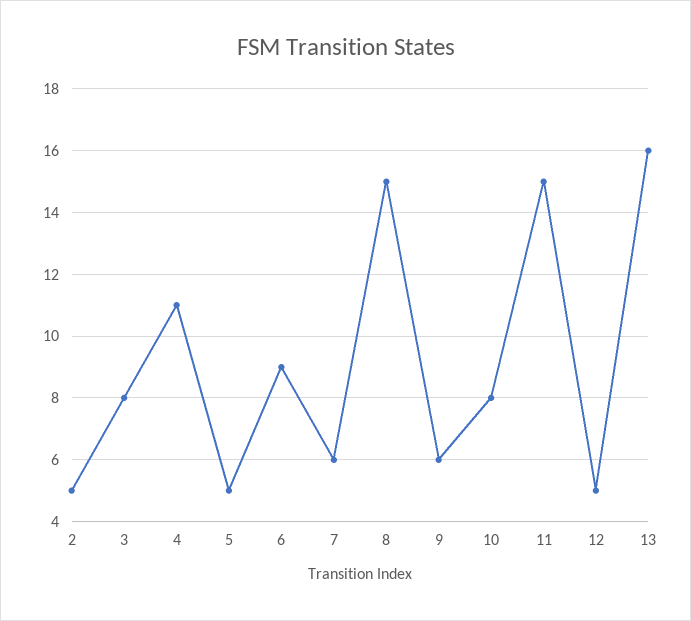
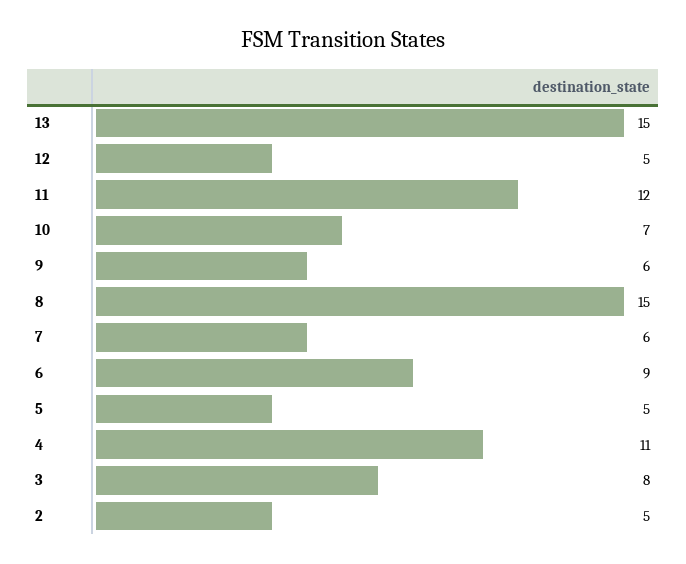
10: 8 -> 7
11: 15 -> 12
13: 16 -> 15

